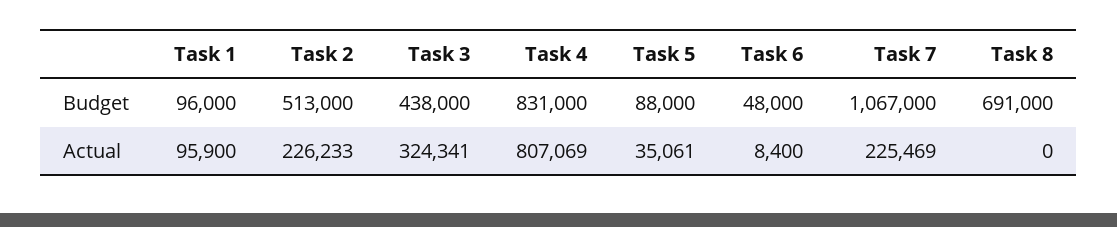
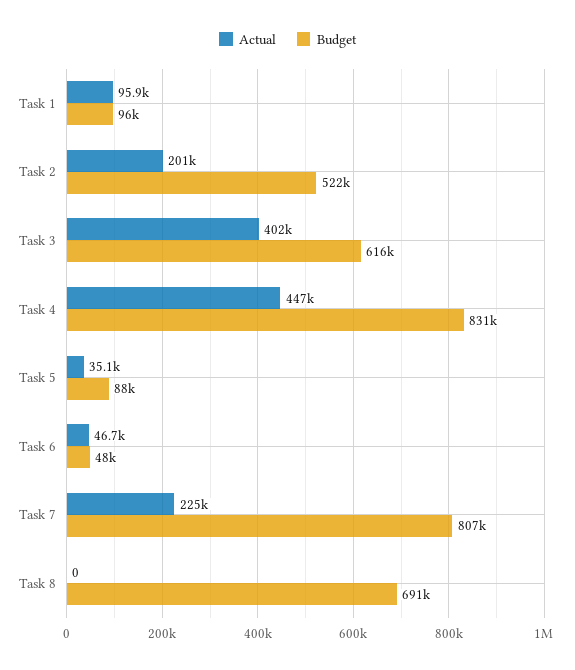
Budget, Task 2: 513000 -> 522000
Budget, Task 3: 438000 -> 616000
Budget, Task 7: 1067000 -> 807000
Actual, Task 2: 226233 -> 201000
Actual, Task 3: 324341 -> 402000
Actual, Task 4: 807069 -> 447000
Actual, Task 6: 8400 -> 46700

